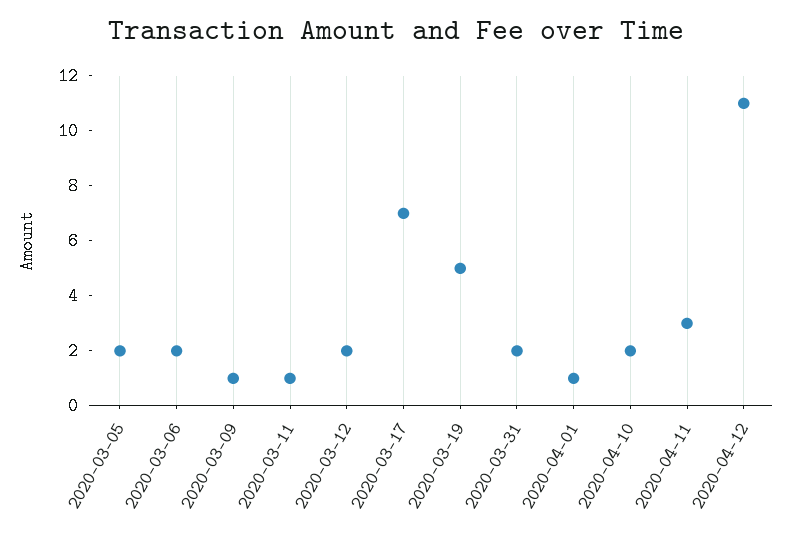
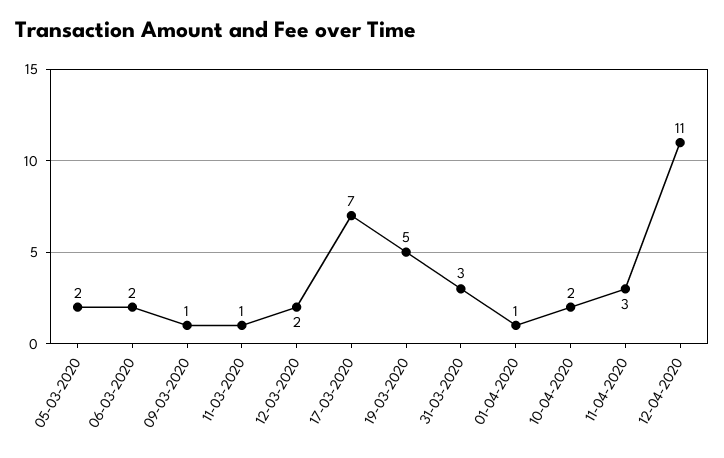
2020-03-31: 2 -> 3

